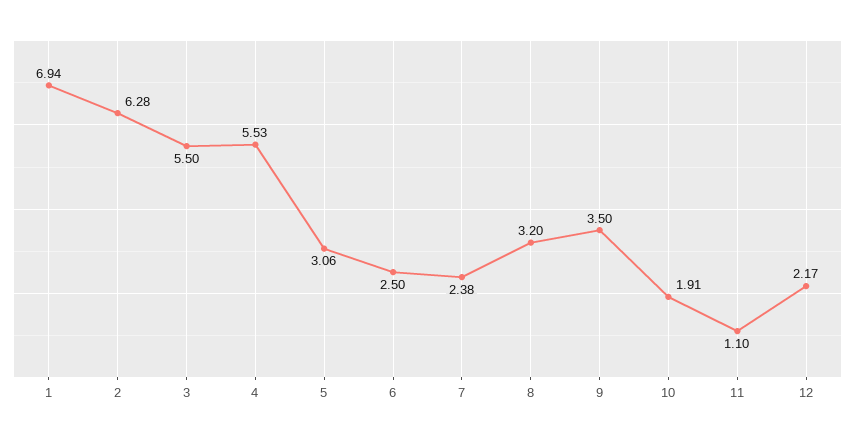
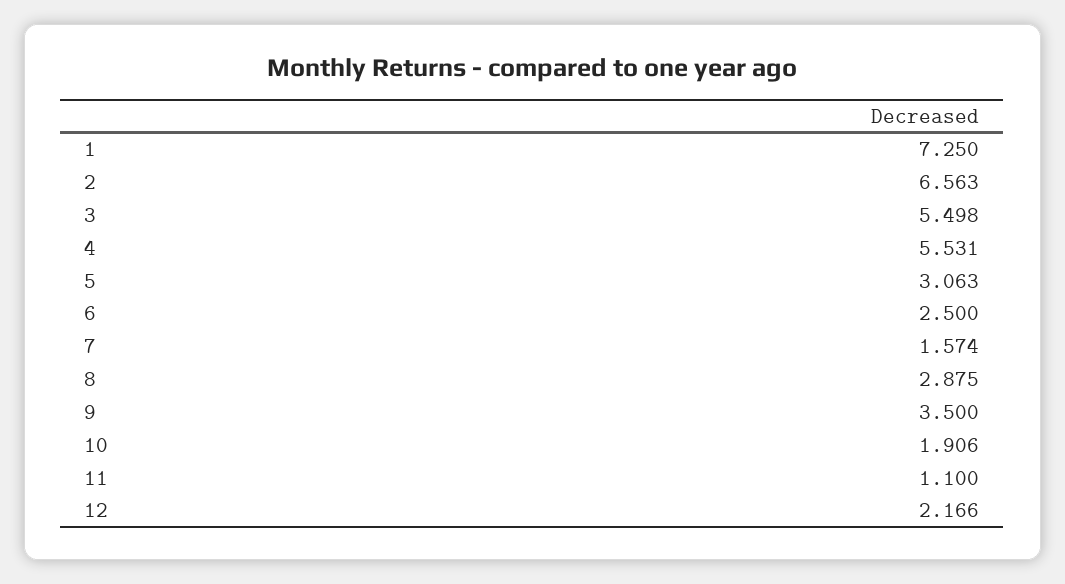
1: 6.94 -> 7.25
2: 6.28 -> 6.563
7: 2.38 -> 1.574
8: 3.2 -> 2.875

